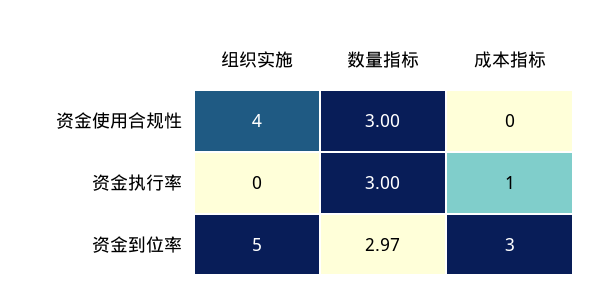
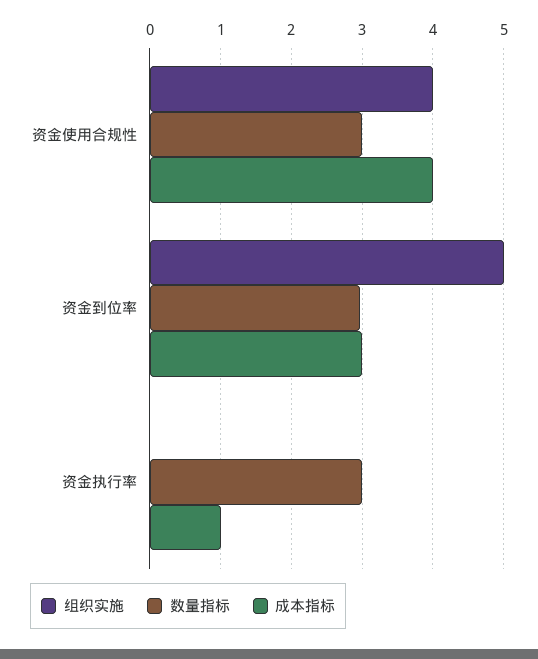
成本指标, 资金使用合规性: 0 -> 4

